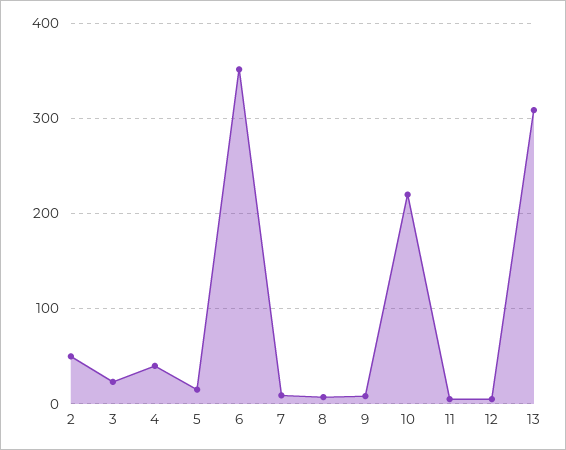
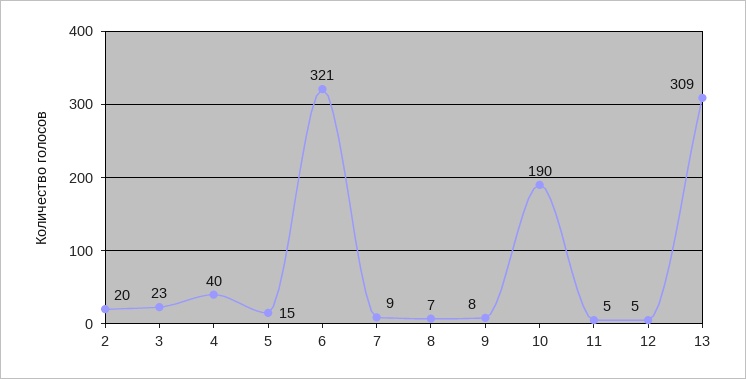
2: 50 -> 20
6: 350 -> 321
10: 220 -> 190

